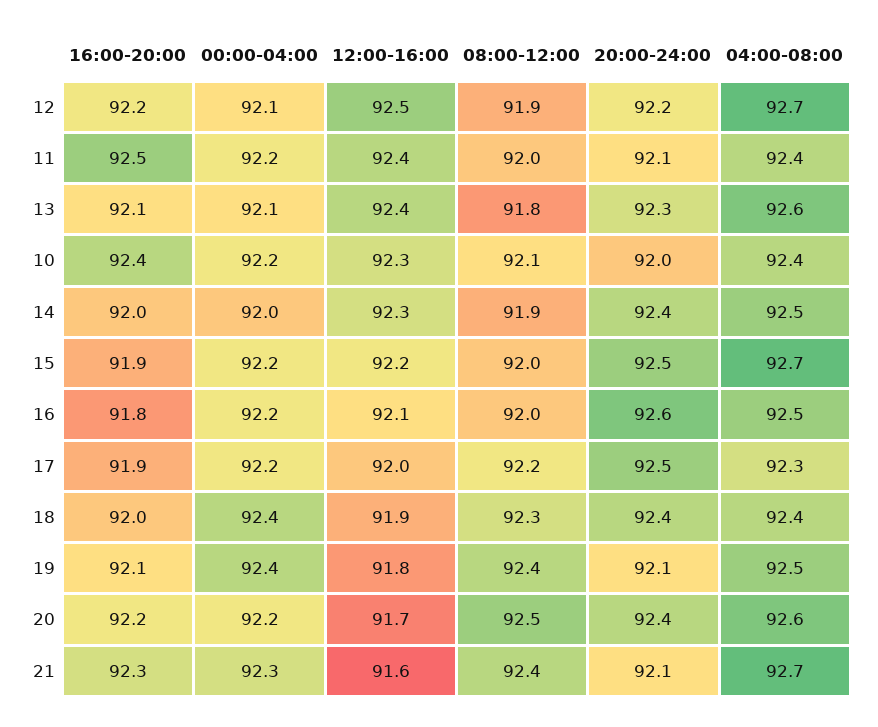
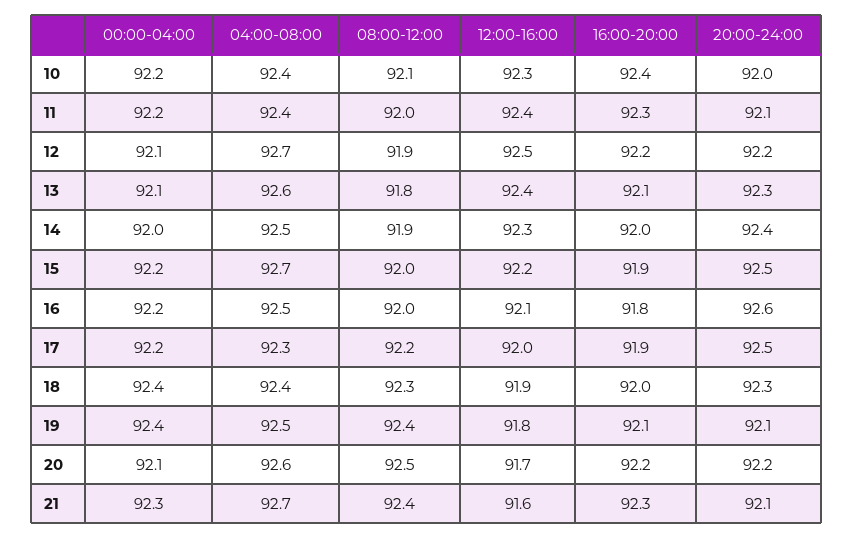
16:00-20:00, 11: 92.5 -> 92.3
20:00-24:00, 18: 92.4 -> 92.3
00:00-04:00, 20: 92.2 -> 92.1
20:00-24:00, 20: 92.4 -> 92.2

